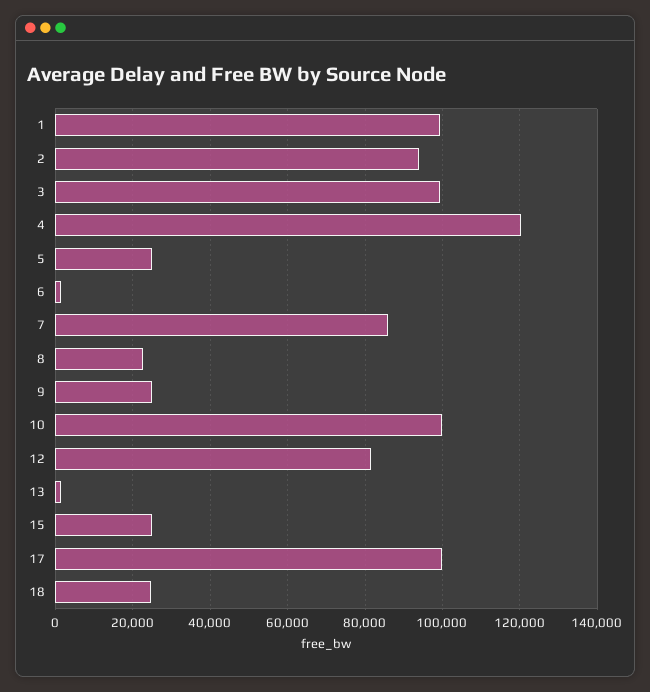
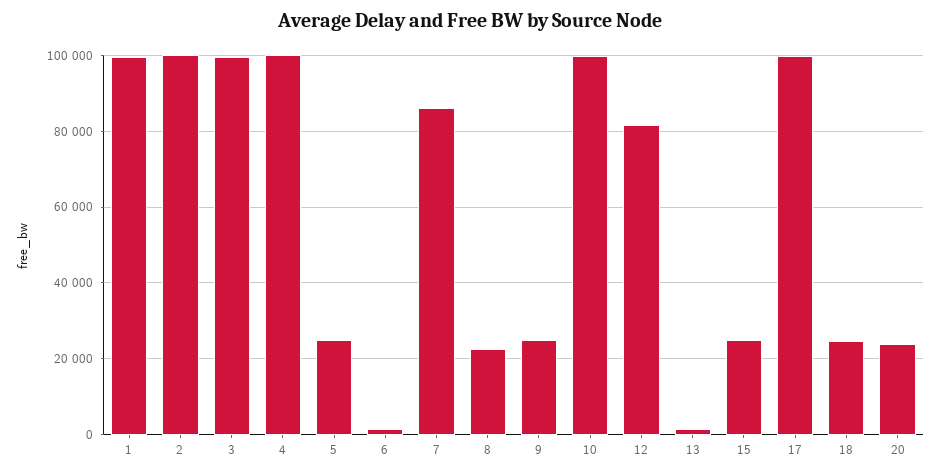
2: 94000 -> 100000
4: 120000 -> 100000
20: none -> 24000

